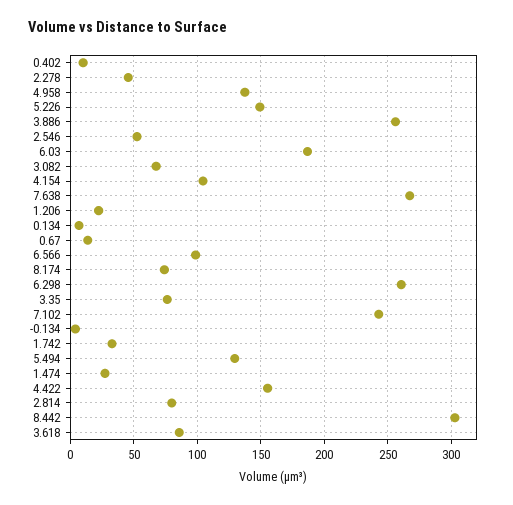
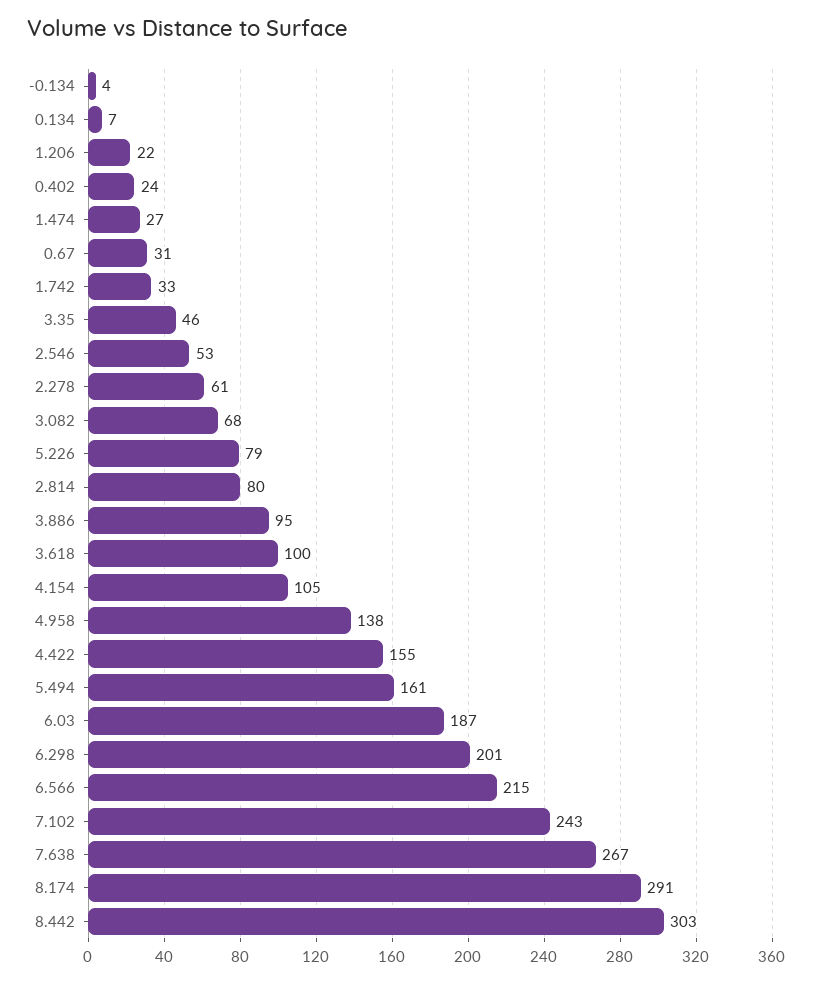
0.402: 10 -> 24
2.278: 45 -> 61
5.226: 150 -> 79
3.886: 255 -> 95
0.67: 15 -> 31
6.566: 100 -> 215
8.174: 75 -> 291
6.298: 260 -> 201
3.35: 75 -> 46
5.494: 130 -> 161
3.618: 85 -> 100

